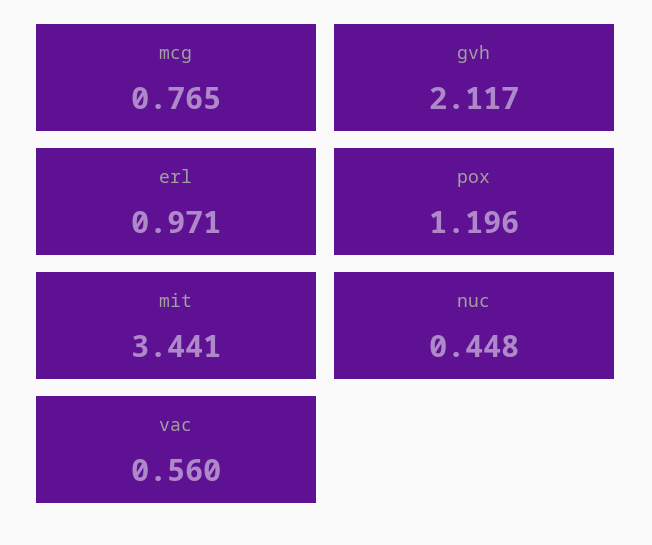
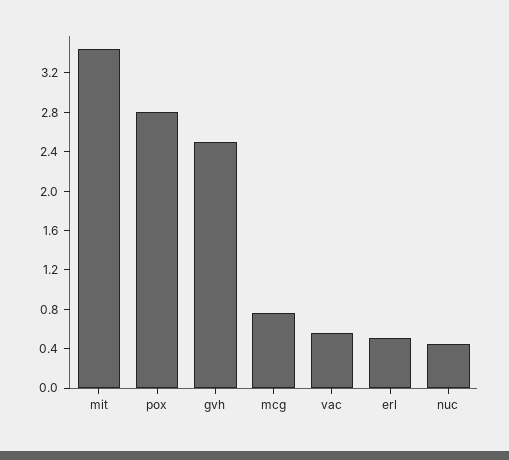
gvh: 2.117 -> 2.5
erl: 0.971 -> 0.5
pox: 1.196 -> 2.8

